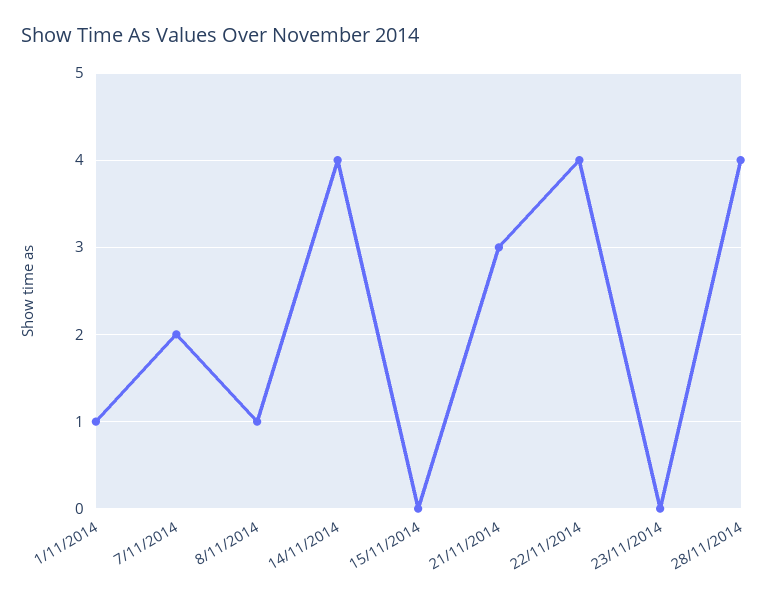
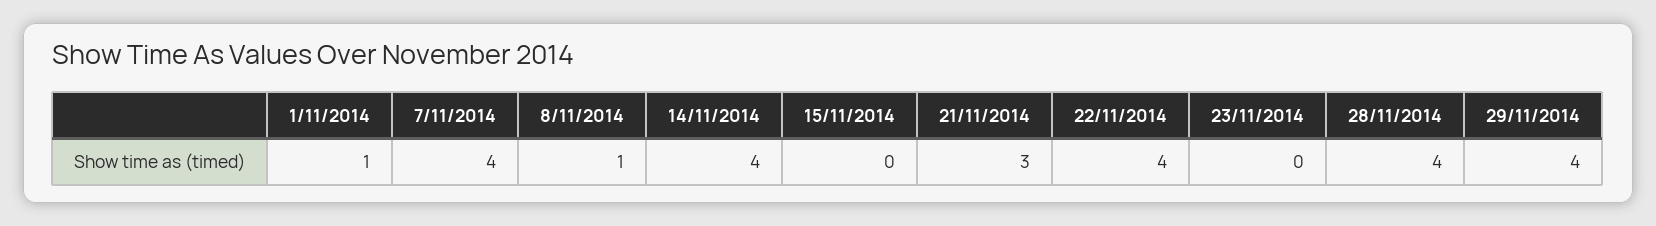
7/11/2014: 2 -> 4
29/11/2014: none -> 4

